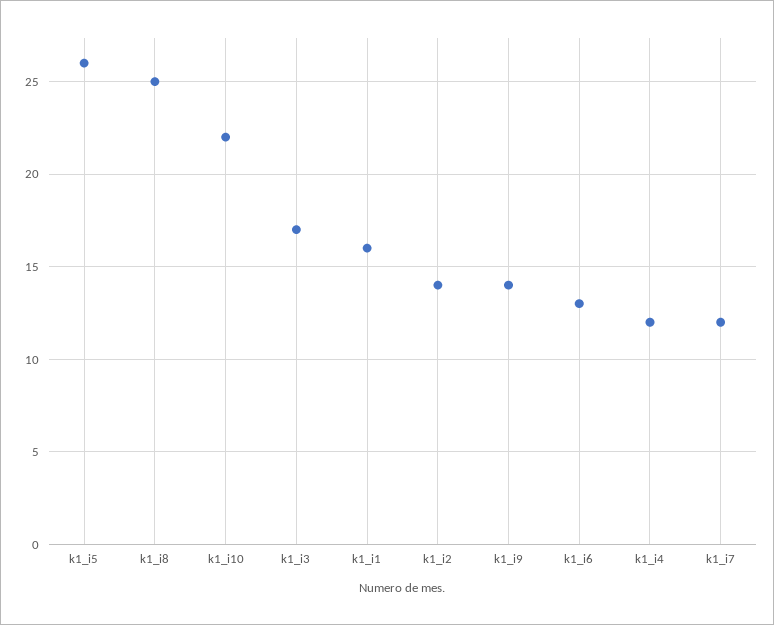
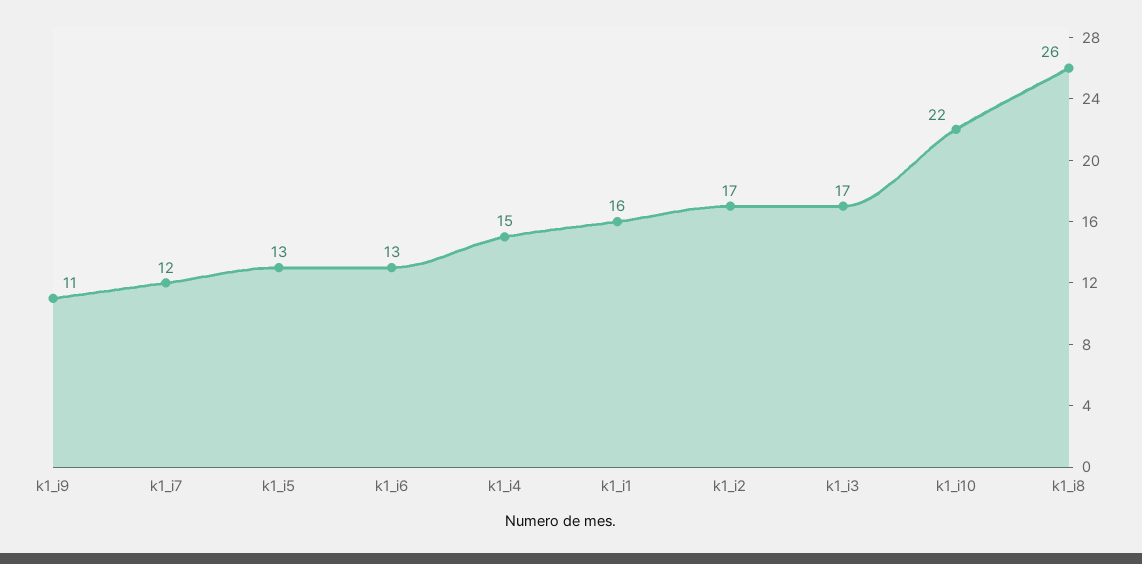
k1_i5: 26 -> 13
k1_i8: 25 -> 26
k1_i2: 14 -> 17
k1_i9: 14 -> 11
k1_i4: 12 -> 15

